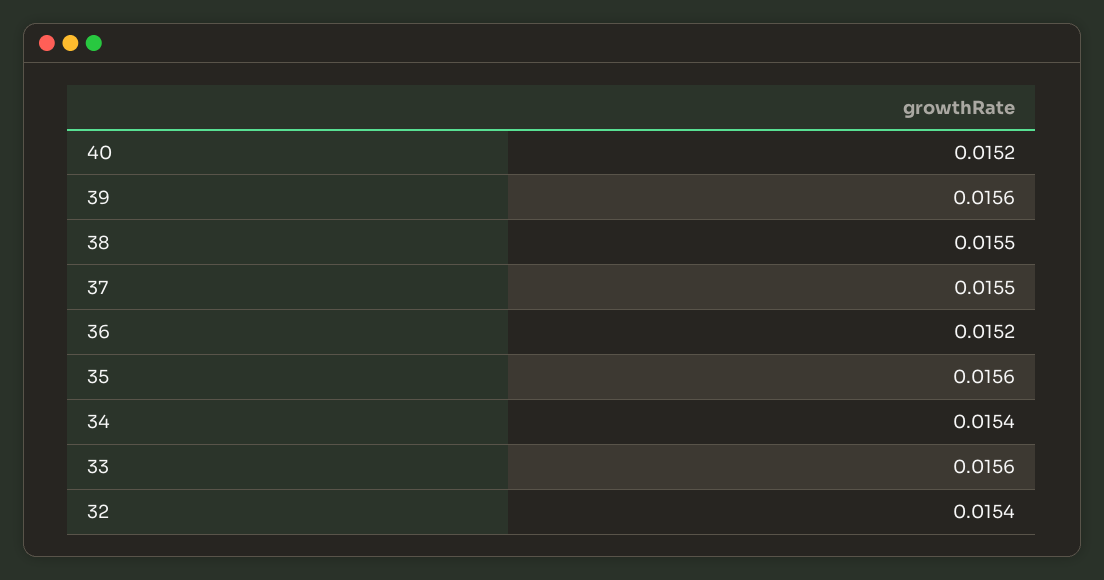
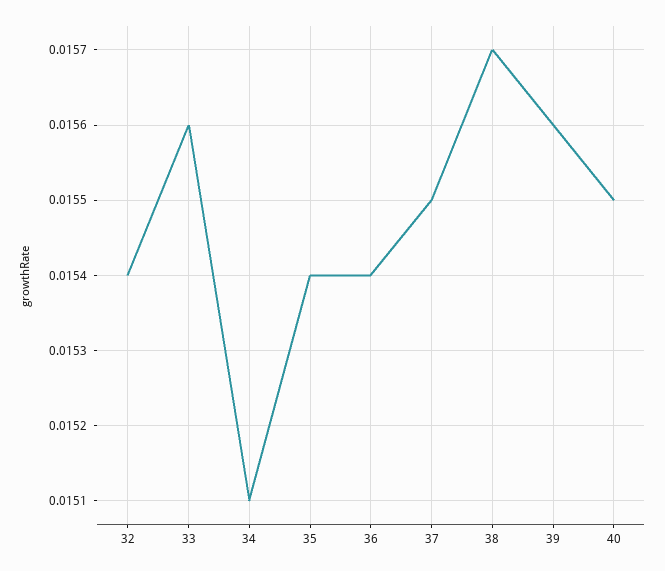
40: 0.0152 -> 0.0155
38: 0.0155 -> 0.0157
36: 0.0152 -> 0.0154
35: 0.0156 -> 0.0154
34: 0.0154 -> 0.0151

